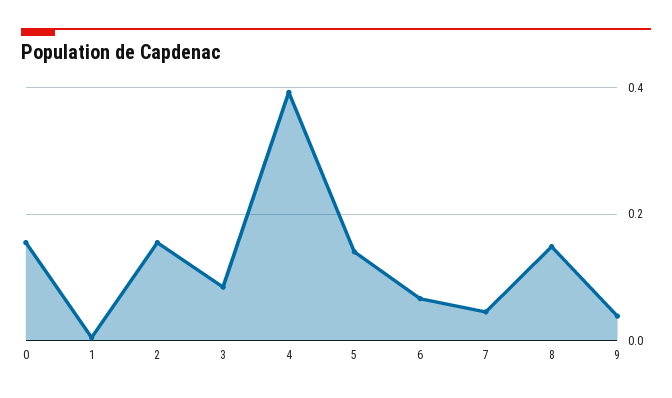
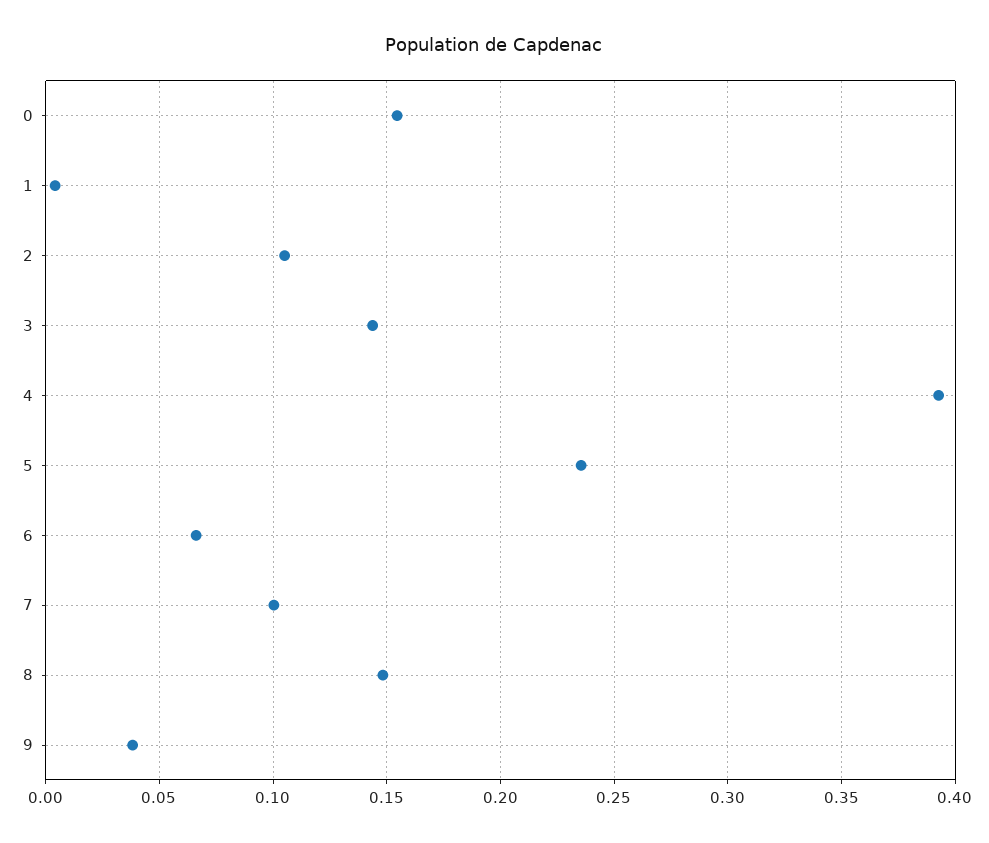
2: 0.16 -> 0.105
3: 0.08 -> 0.145
5: 0.14 -> 0.235
7: 0.04 -> 0.1

